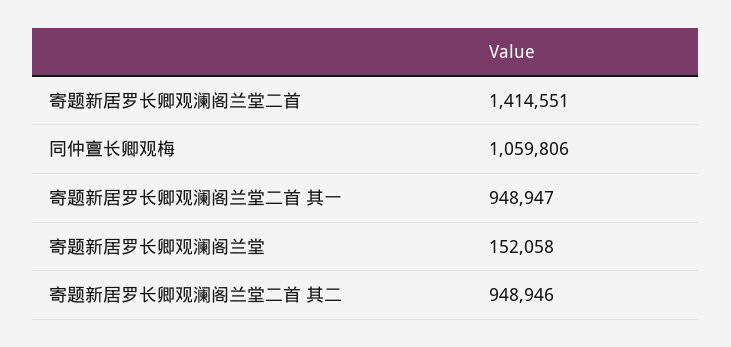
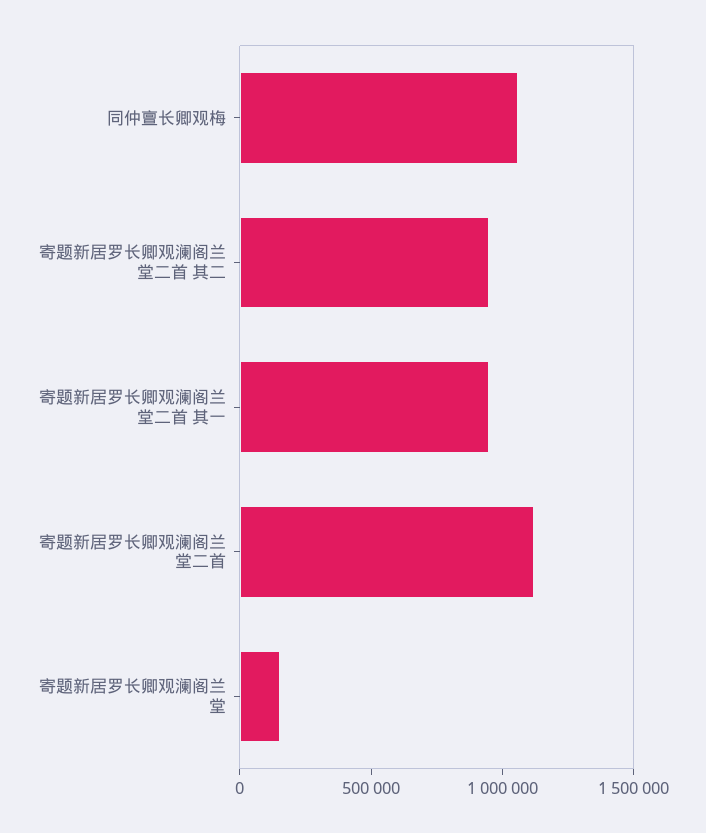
寄题新居罗长卿观澜阁兰堂二首: 1414551 -> 1100000

